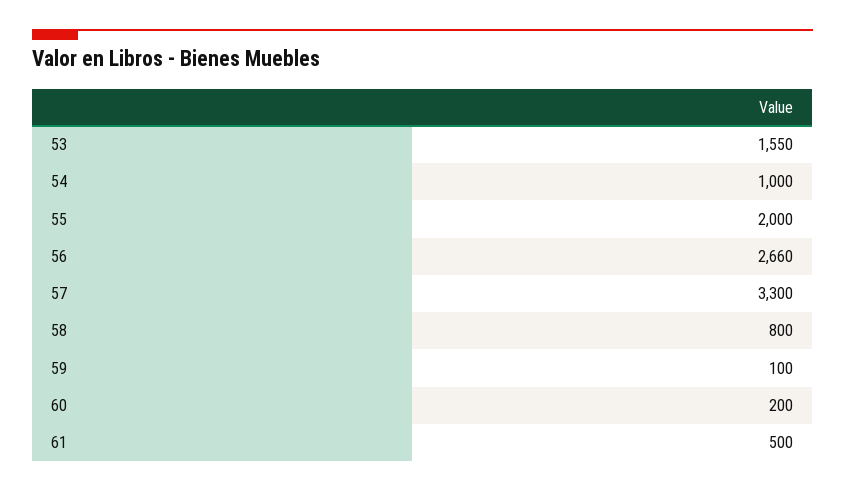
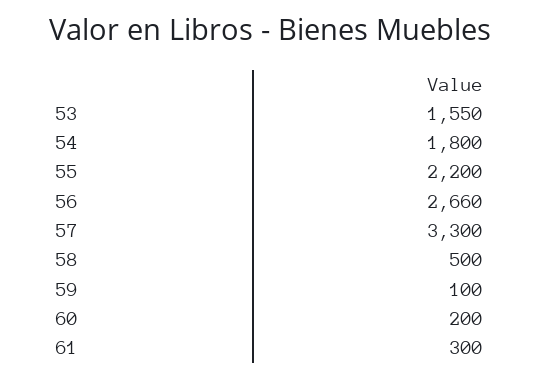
54: 1000 -> 1800
55: 2000 -> 2200
58: 800 -> 500
61: 500 -> 300

